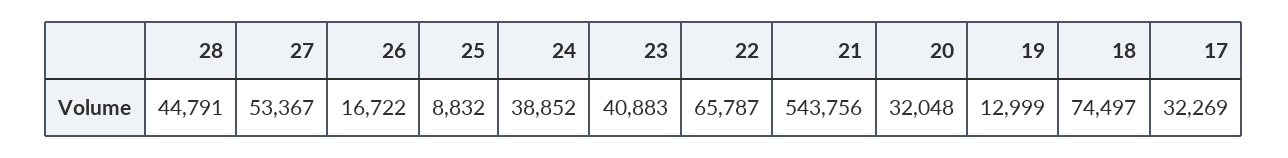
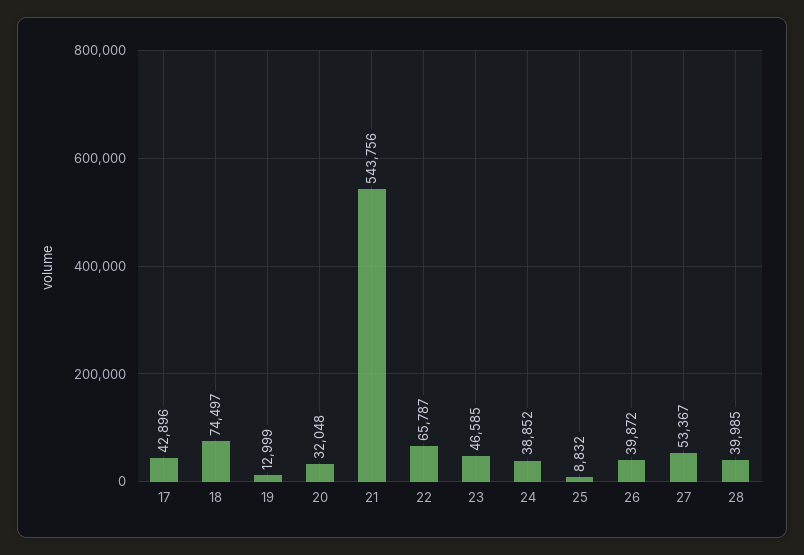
28: 44791 -> 39985
26: 16722 -> 39872
23: 40883 -> 46585
17: 32269 -> 42896

